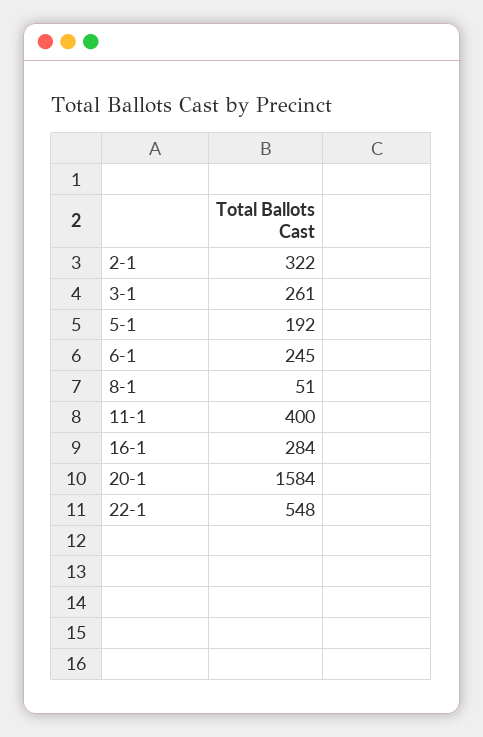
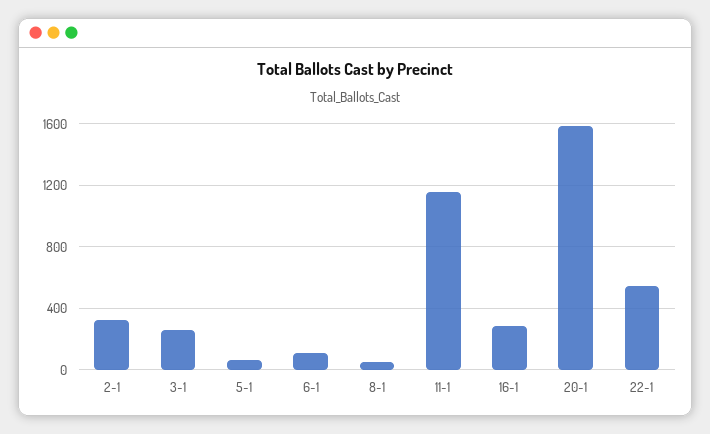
5-1: 192 -> 50
6-1: 245 -> 100
11-1: 400 -> 1150

